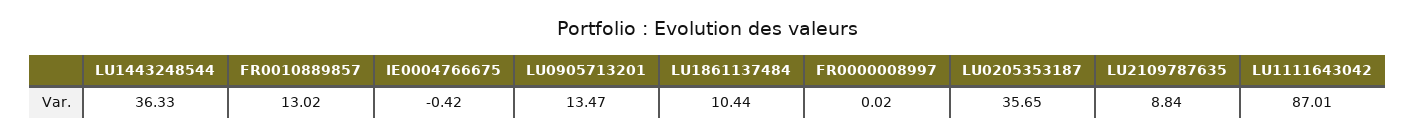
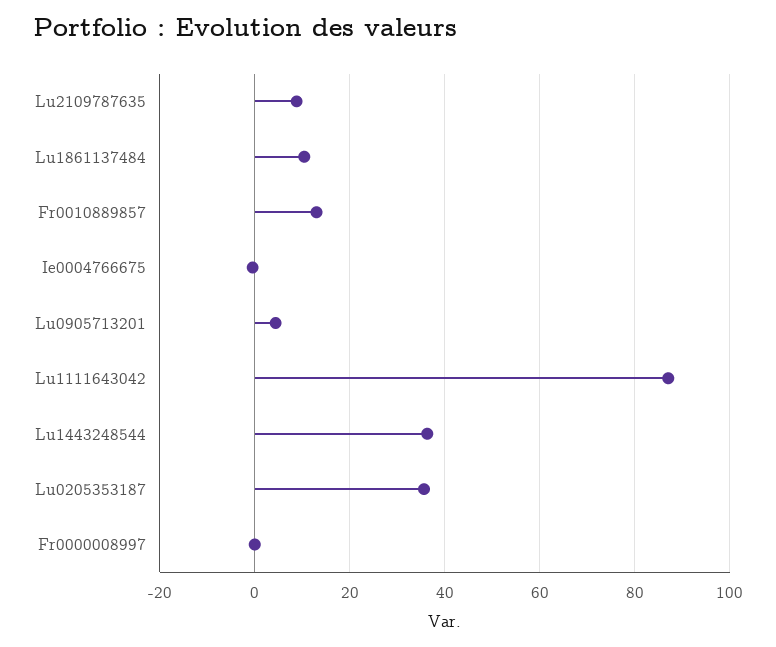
LU0905713201: 13.47 -> 4

